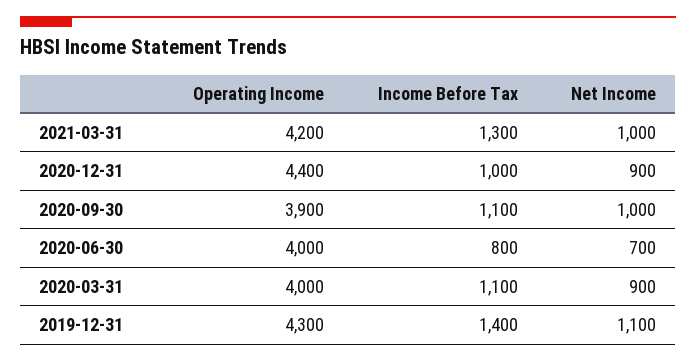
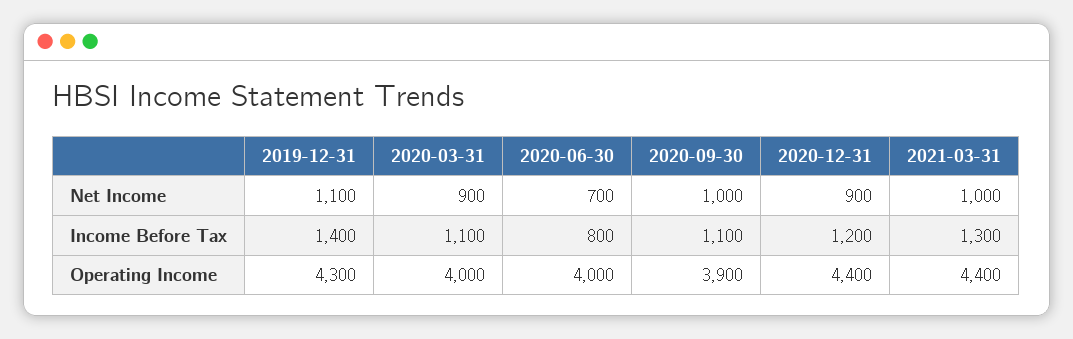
Operating Income, 2021-03-31: 4200 -> 4400
Income Before Tax, 2020-12-31: 1000 -> 1200

